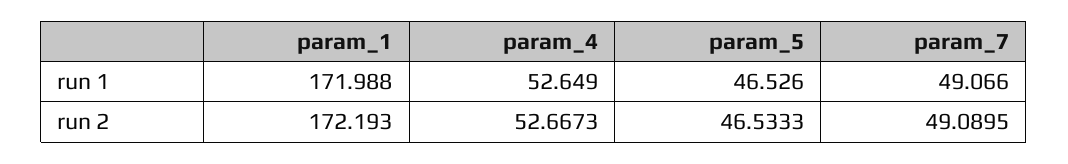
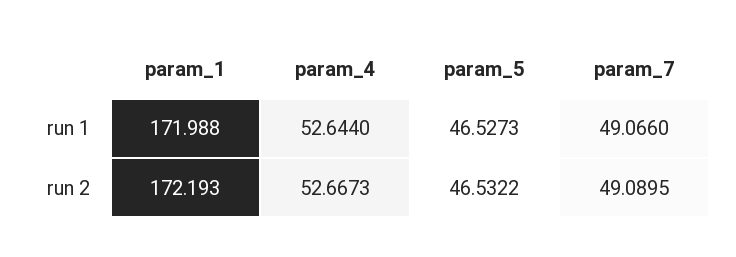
param_4, run 1: 52.649 -> 52.644
param_5, run 1: 46.526 -> 46.5273
param_5, run 2: 46.5333 -> 46.5322

